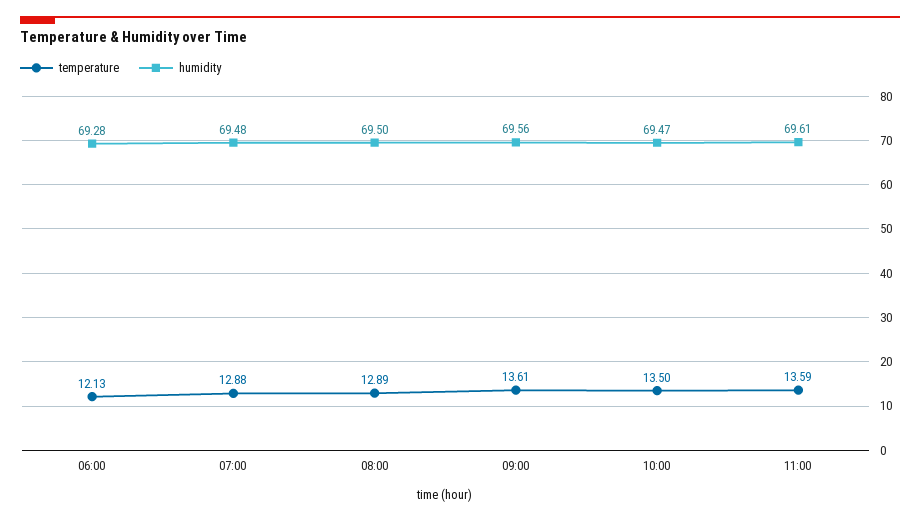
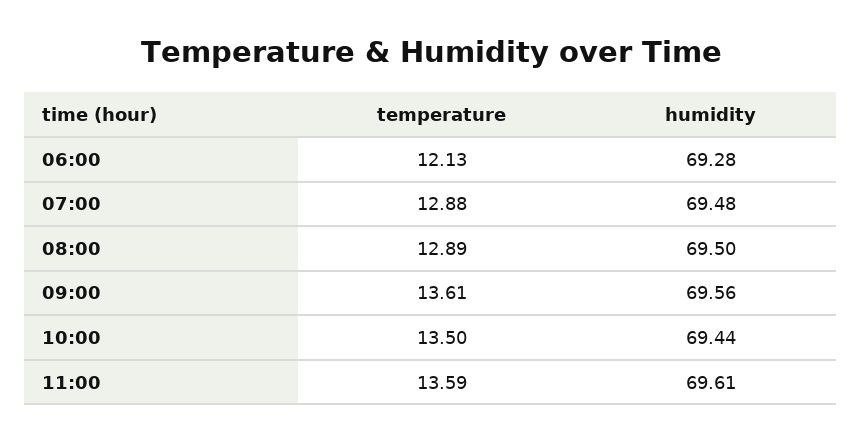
humidity, 10:00: 69.47 -> 69.44

